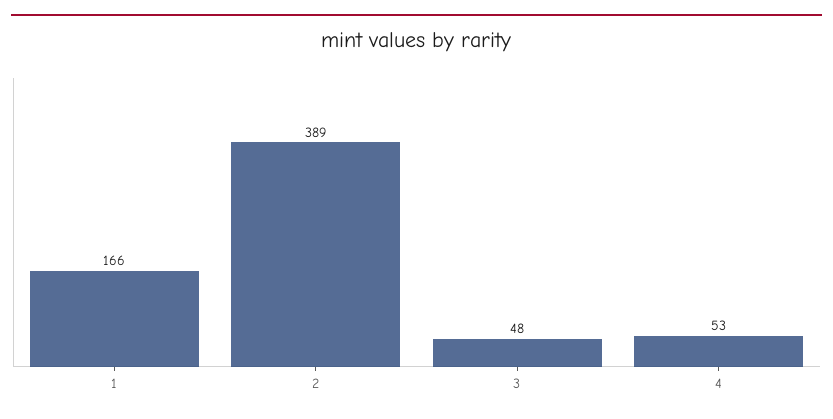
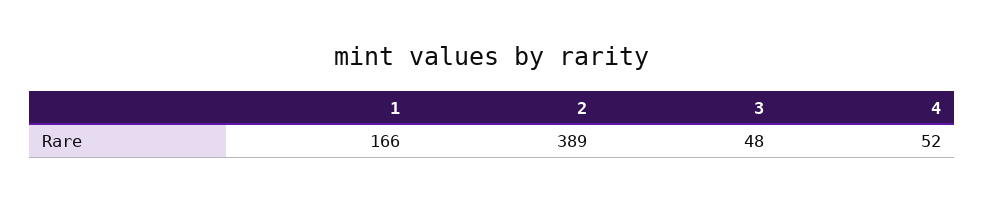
4: 53 -> 52

